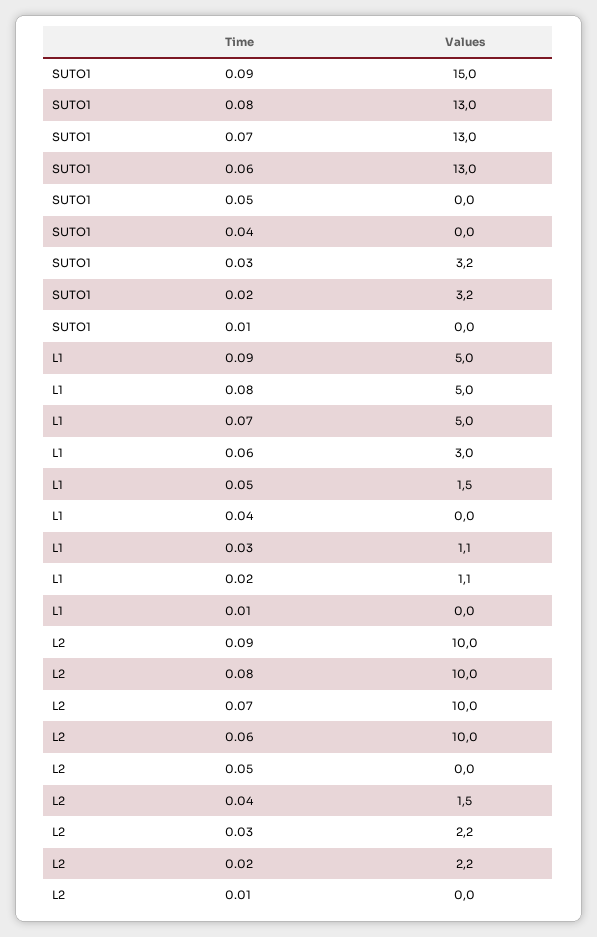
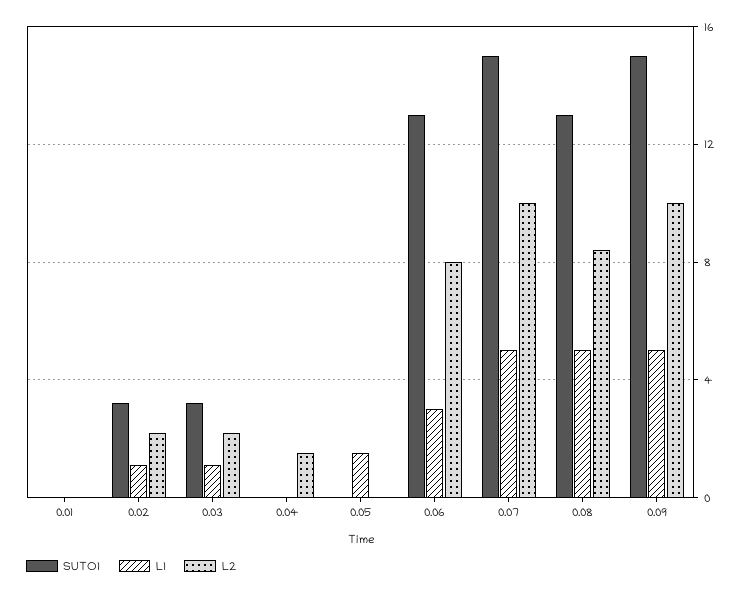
SUTO1, 0.07: 13 -> 15
L2, 0.08: 10 -> 8.5
L2, 0.06: 10 -> 8

